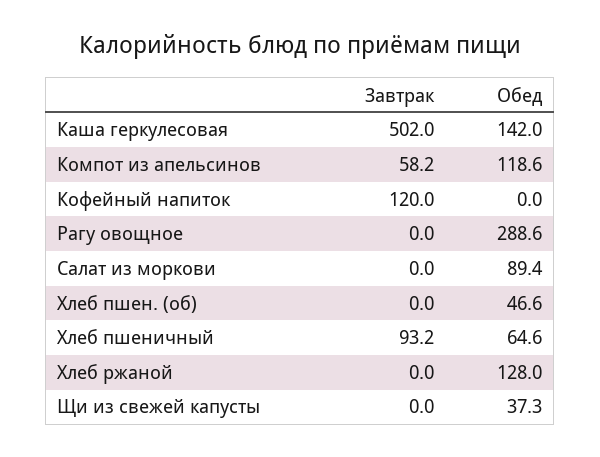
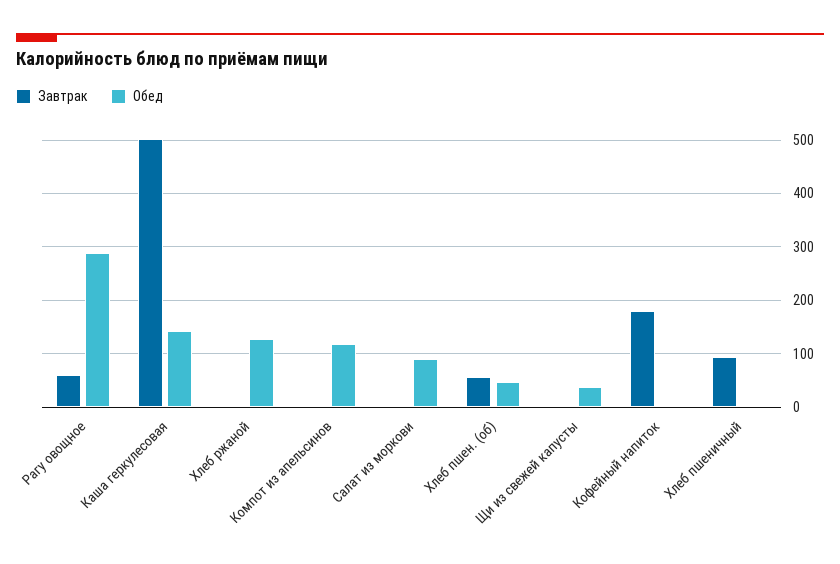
Завтрак, Компот из апельсинов: 58.2 -> 0
Завтрак, Кофейный напиток: 120 -> 180
Завтрак, Рагу овощное: 0 -> 60
Завтрак, Хлеб пшен. (об): 0 -> 60
Обед, Хлеб пшеничный: 64.6 -> 0

